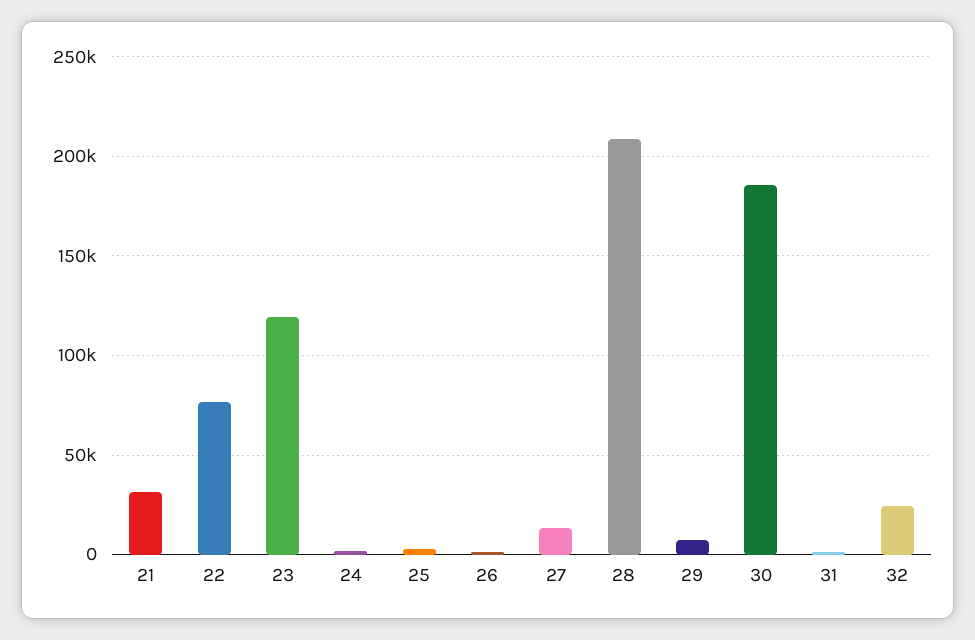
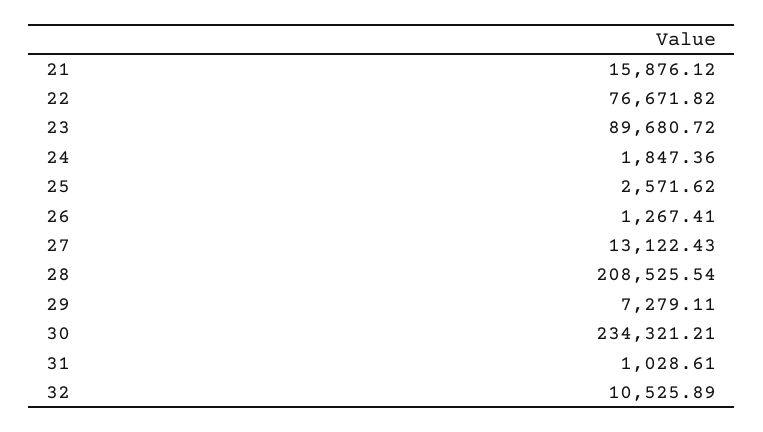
21: 30000 -> 15876.12
23: 120000 -> 89680.72
30: 185000 -> 234321.21
32: 25000 -> 10525.89

